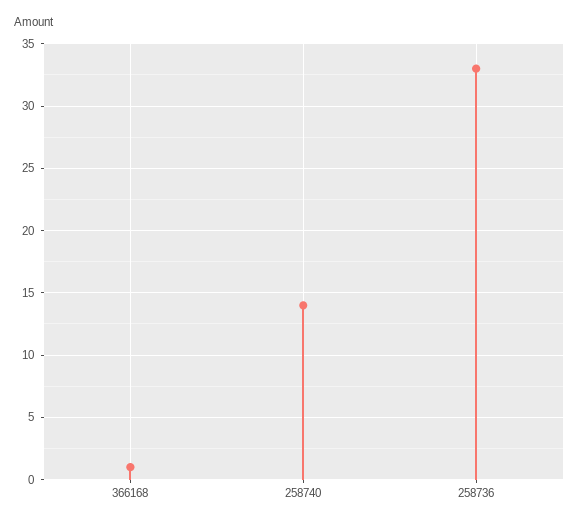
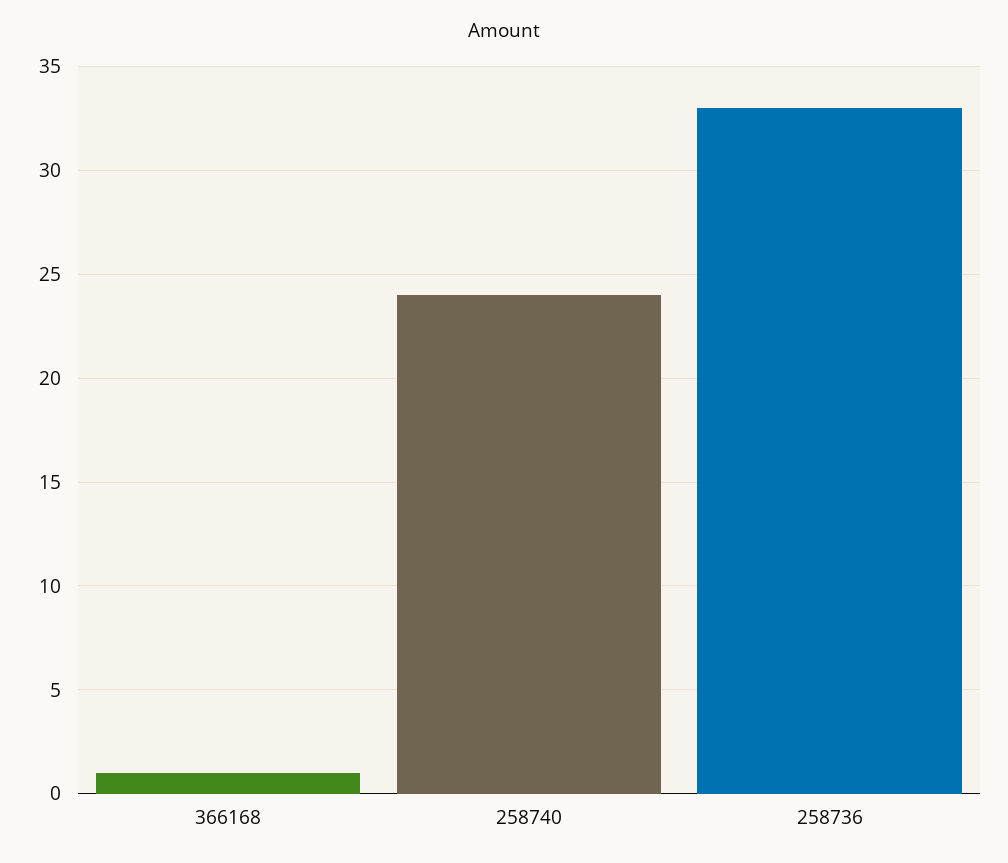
258740: 14 -> 24

